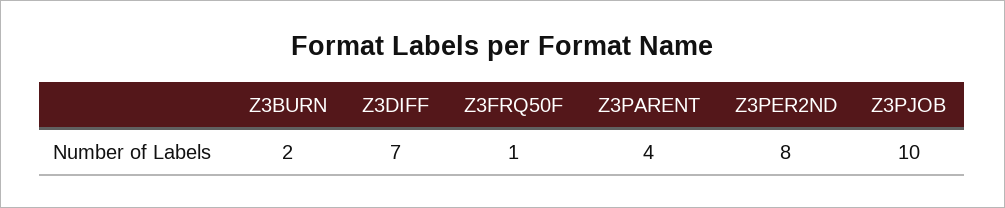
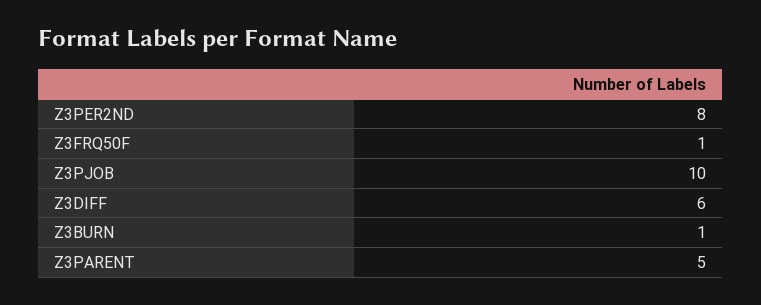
Z3BURN: 2 -> 1
Z3DIFF: 7 -> 6
Z3PARENT: 4 -> 5

